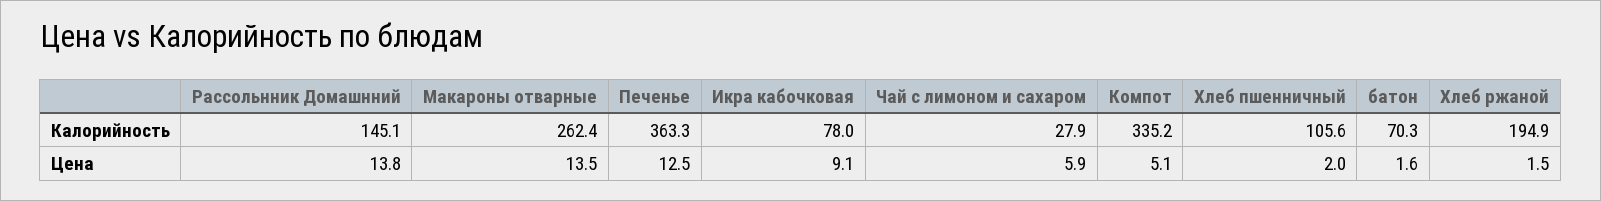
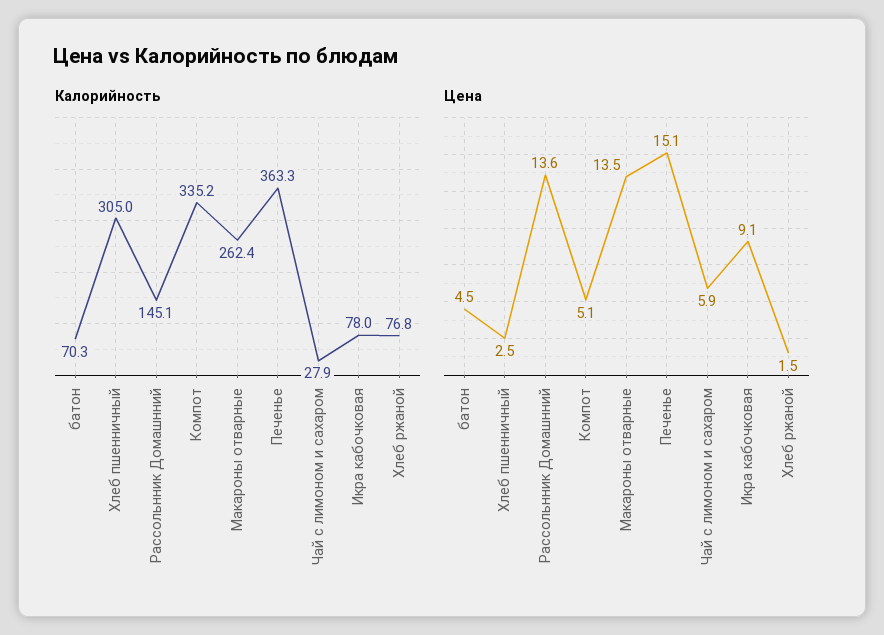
Калорийность, Хлеб пшенничный: 105.6 -> 305
Калорийность, Хлеб ржаной: 194.9 -> 76.8
Цена, Рассольнник Домашнний: 13.8 -> 13.6
Цена, Печенье: 12.5 -> 15.1
Цена, Хлеб пшенничный: 2 -> 2.5
Цена, батон: 1.6 -> 4.5

